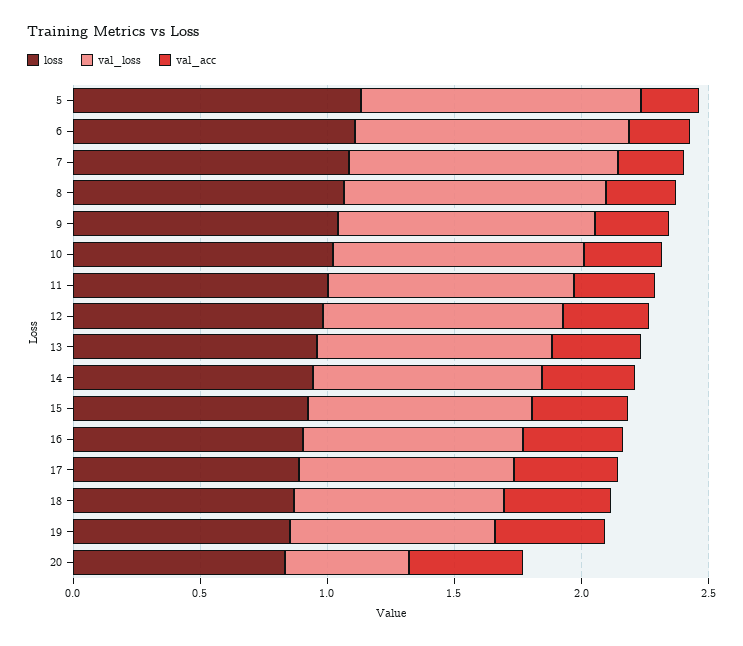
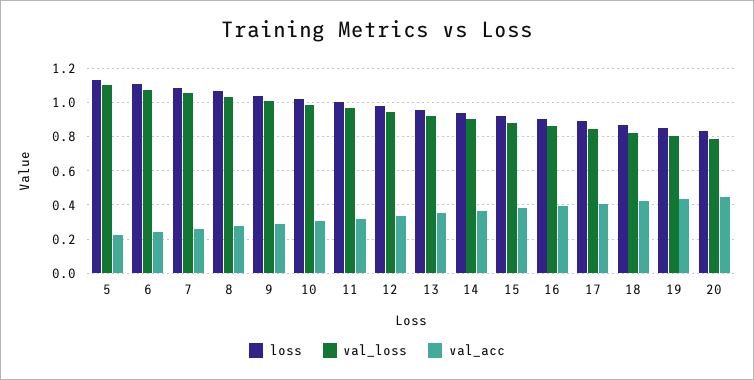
val_loss, 20: 0.5 -> 0.8

